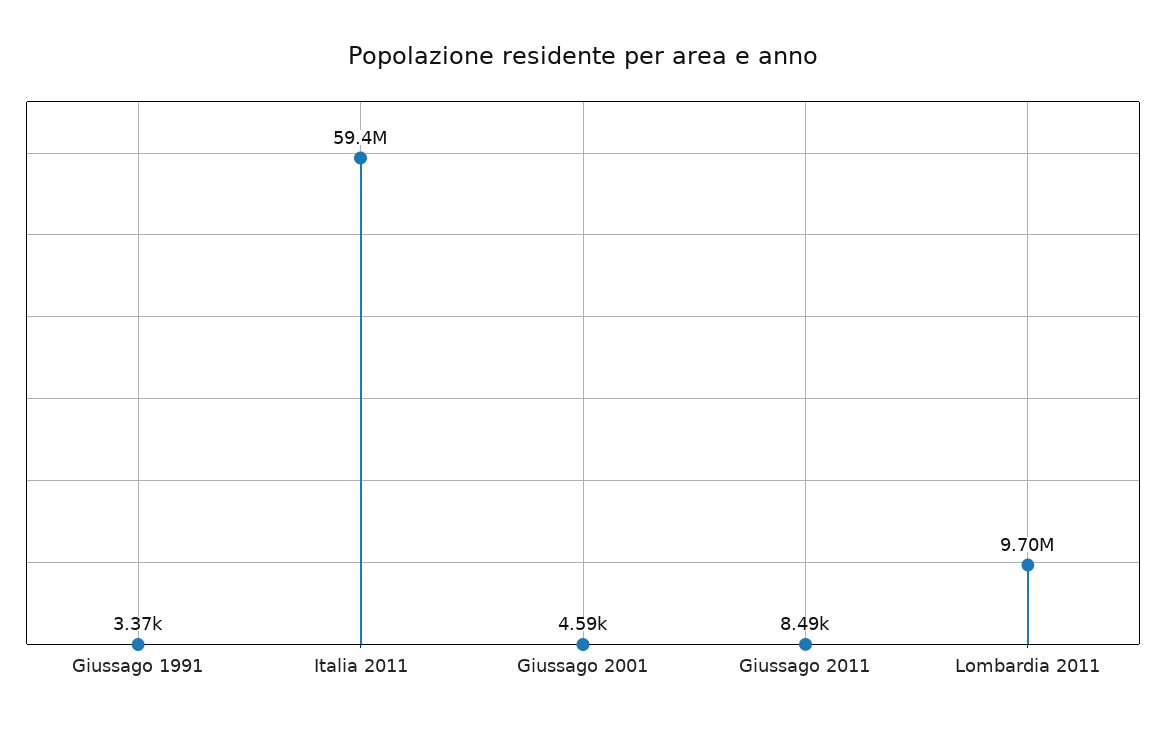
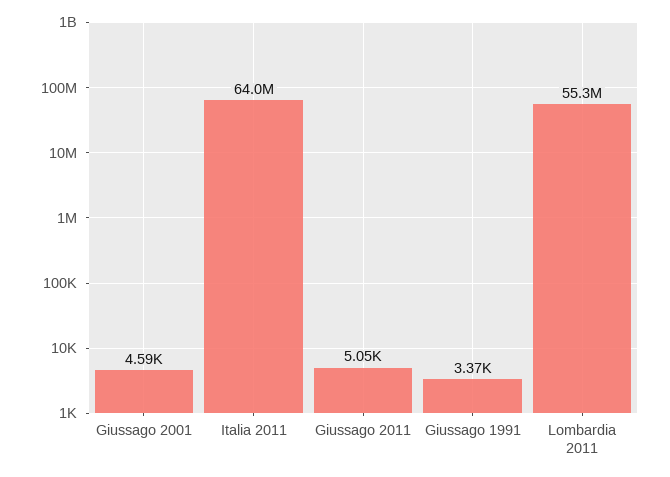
Italia 2011: 59400000 -> 64000000
Giussago 2011: 8490 -> 5050
Lombardia 2011: 9700000 -> 55300000

